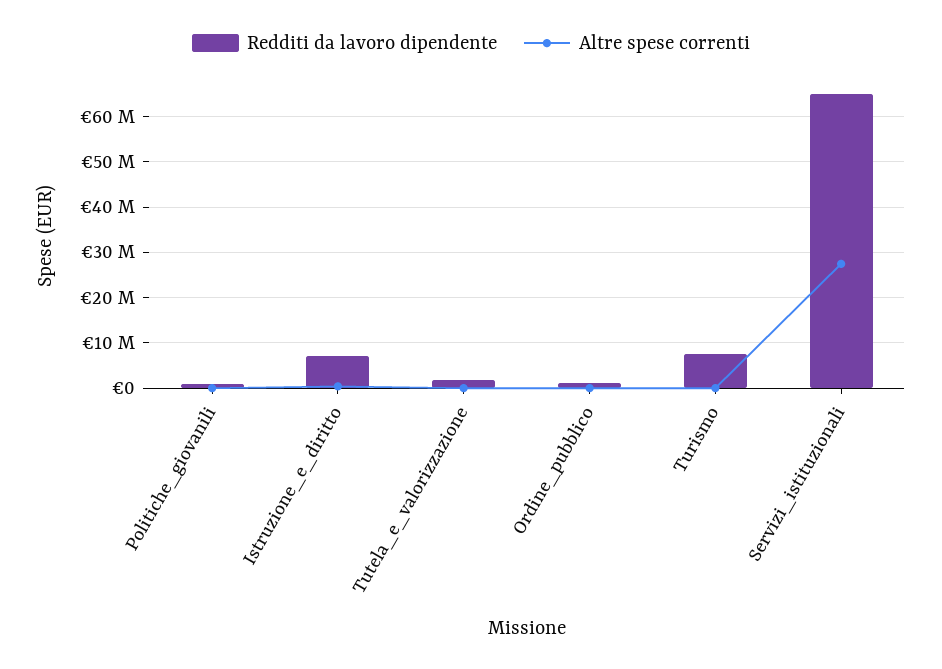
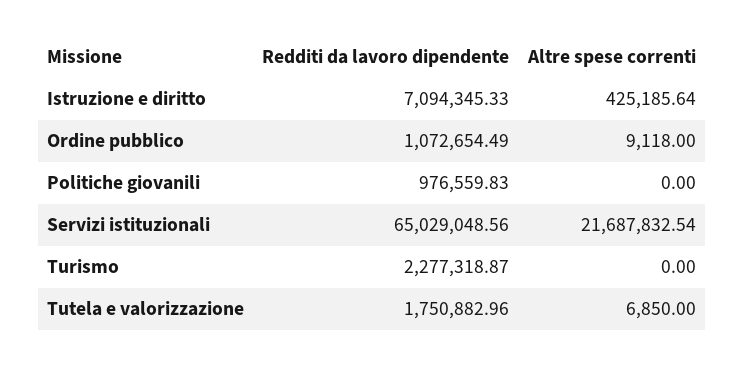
Redditi da lavoro dipendente, Turismo: 8000000 -> 2277318.87
Altre spese correnti, Servizi_istituzionali: 28000000 -> 21687832.54

